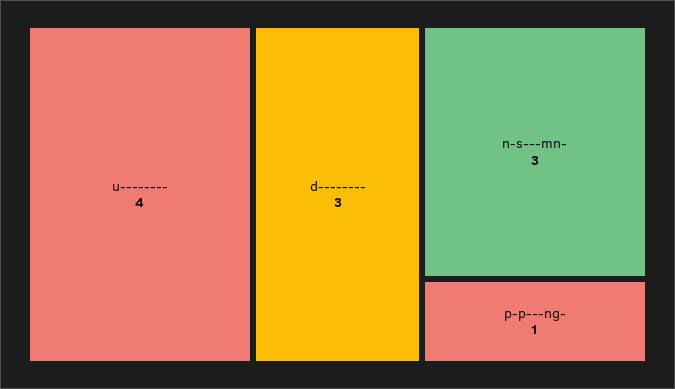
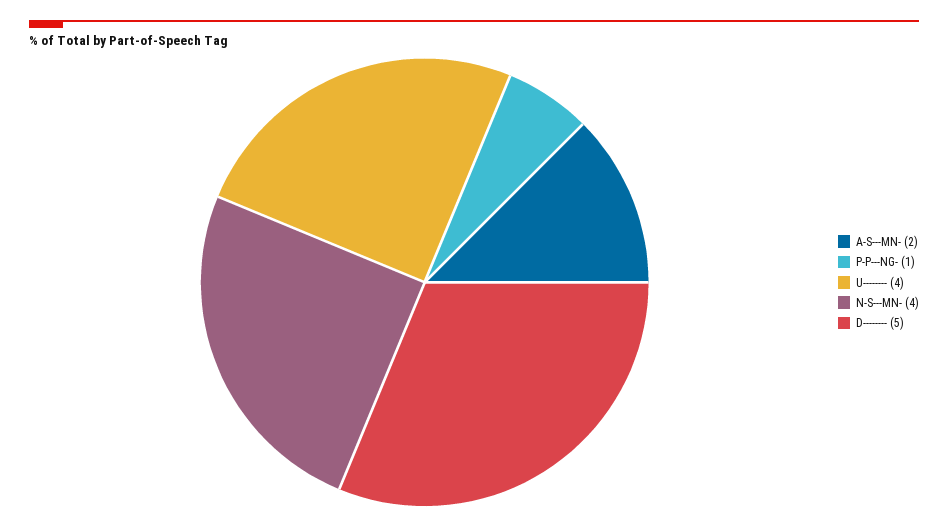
d--------: 3 -> 5
n-s---mn-: 3 -> 4
A-S---MN-: none -> 2

